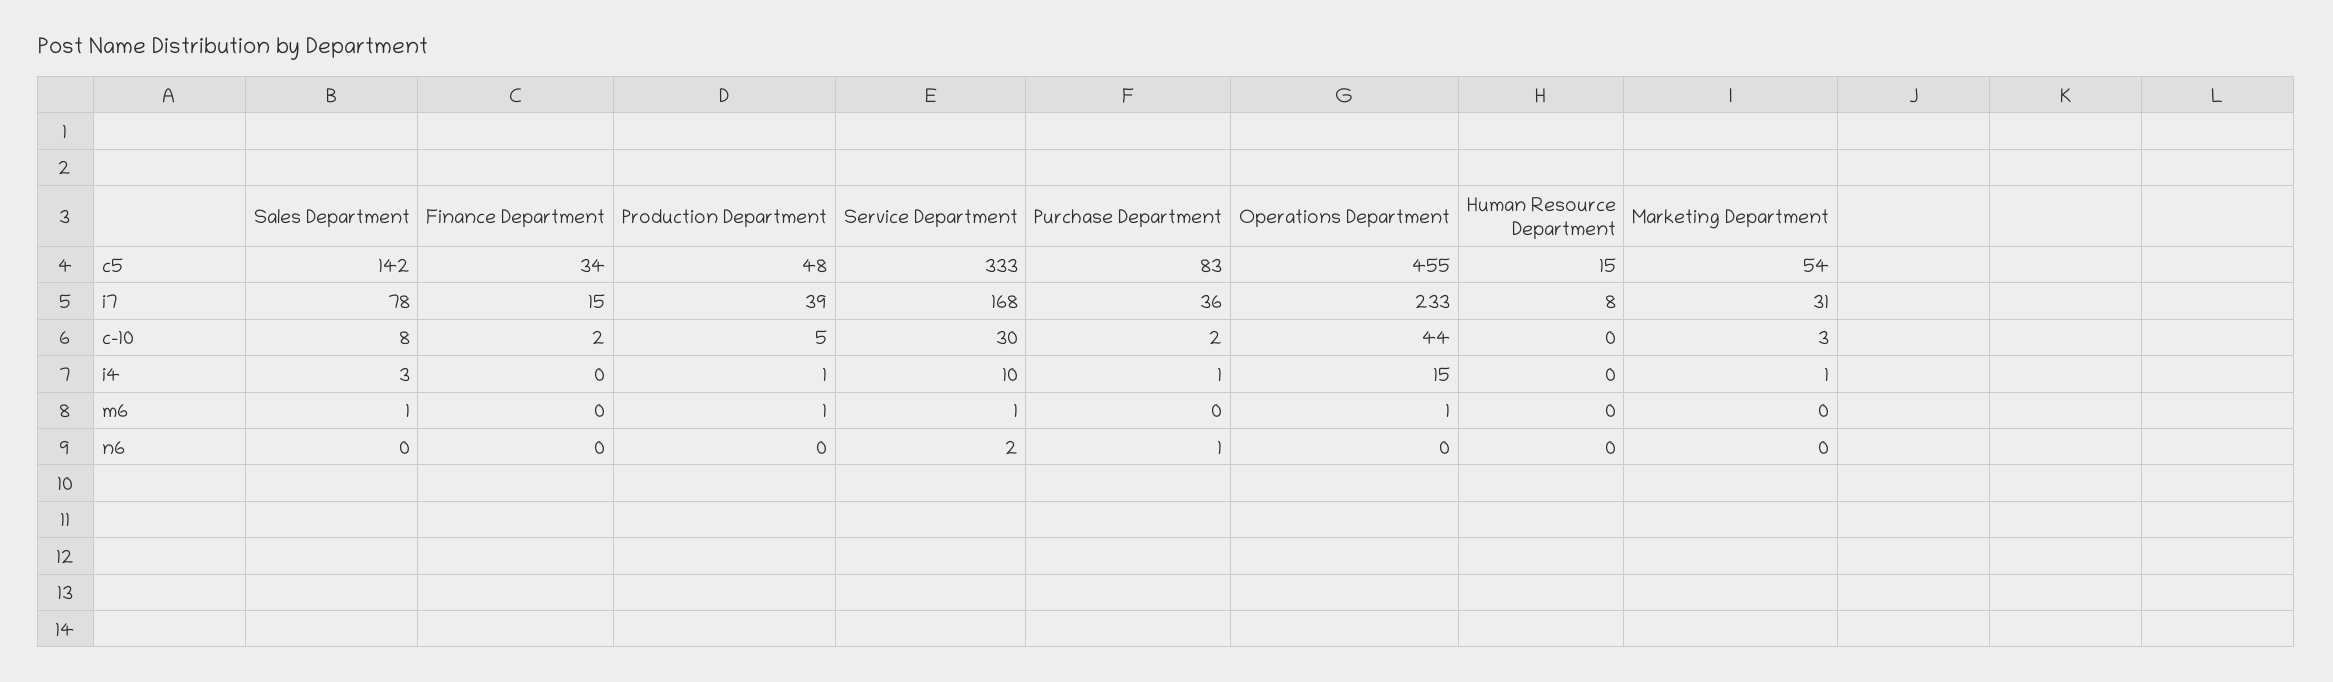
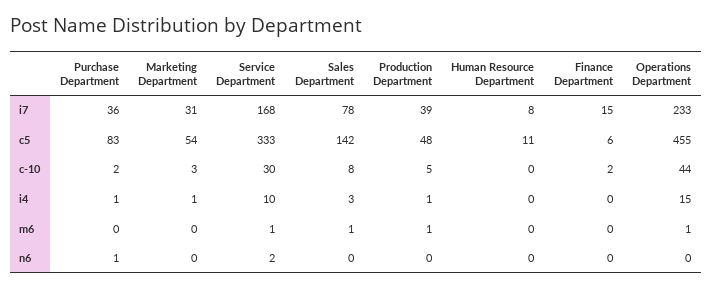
Finance Department, c5: 34 -> 6
Human Resource Department, c5: 15 -> 11

